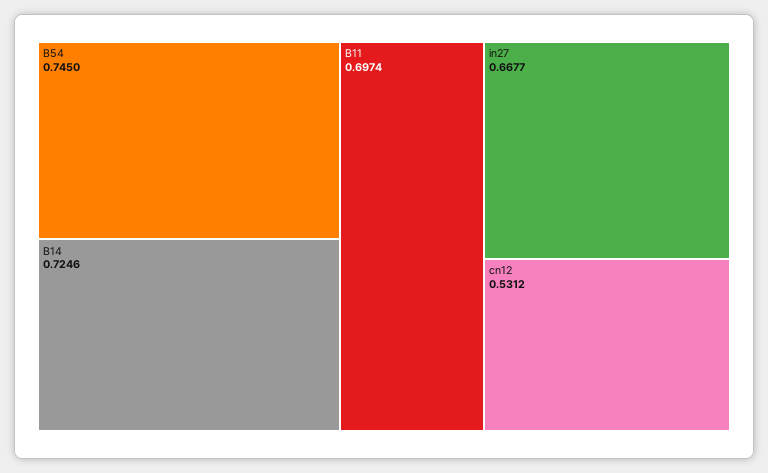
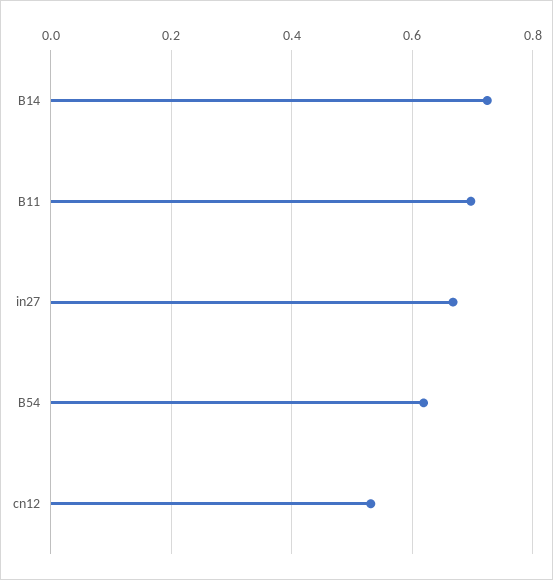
B54: 0.745 -> 0.62

